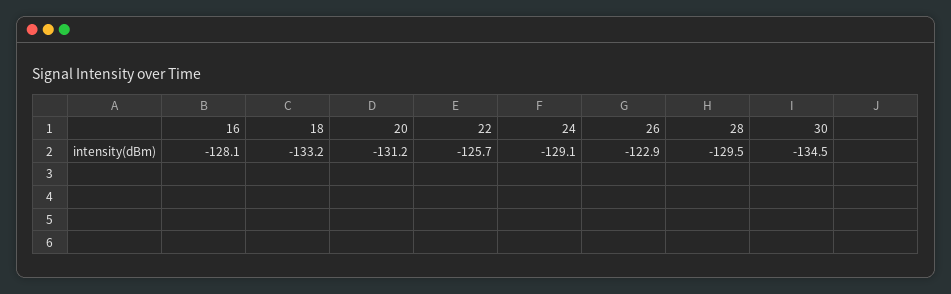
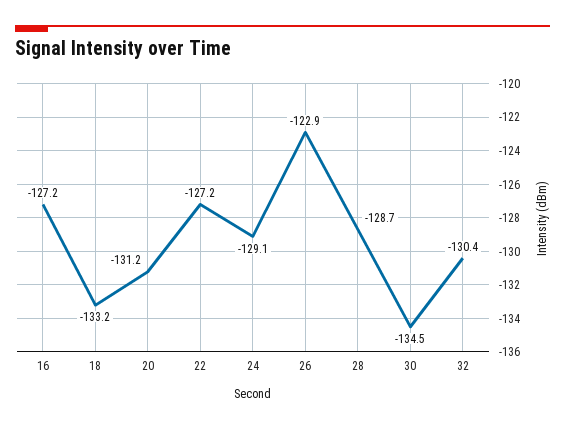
16: -128.1 -> -127.2
22: -125.7 -> -127.2
28: -129.5 -> -128.7
32: none -> -130.4

